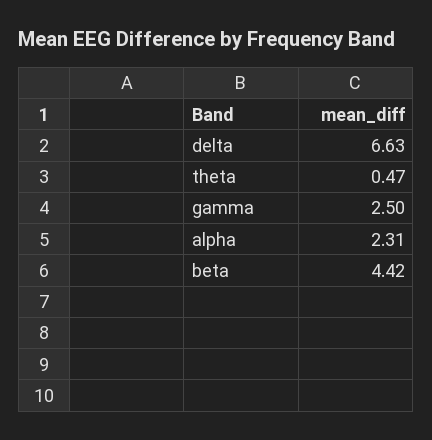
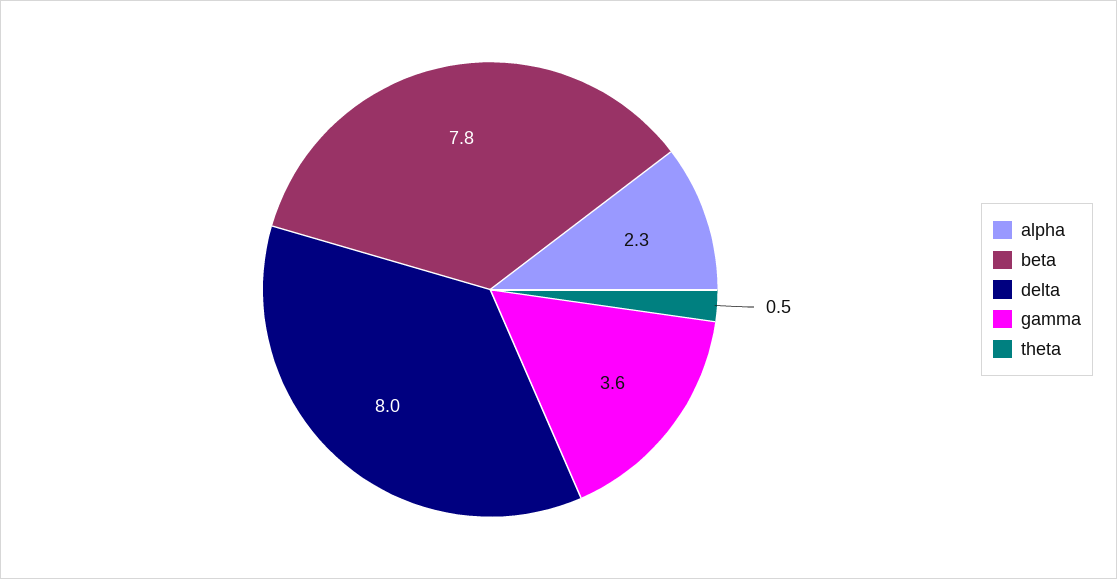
delta: 6.63 -> 8
gamma: 2.5 -> 3.6
beta: 4.42 -> 7.8

